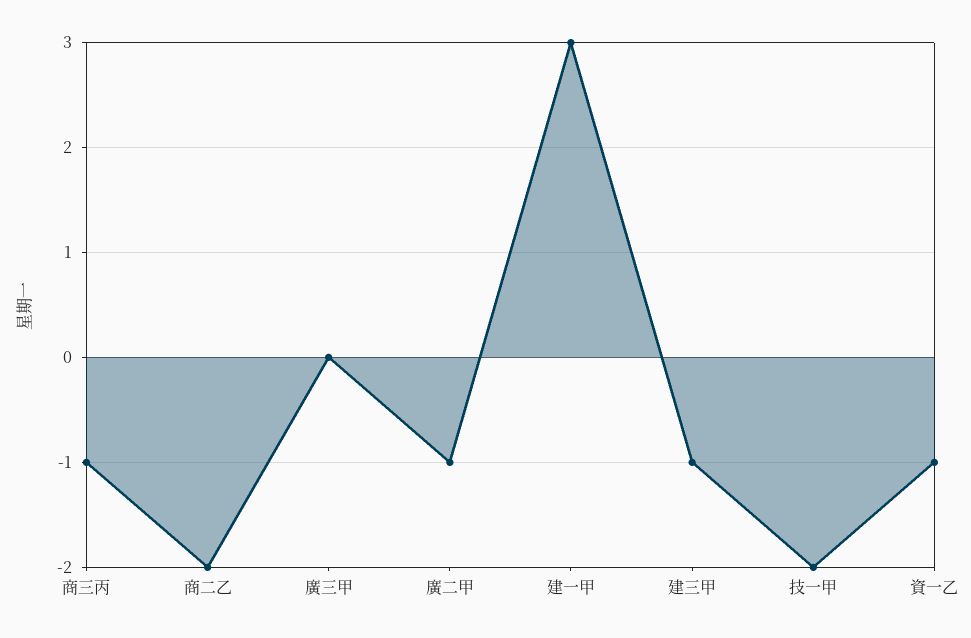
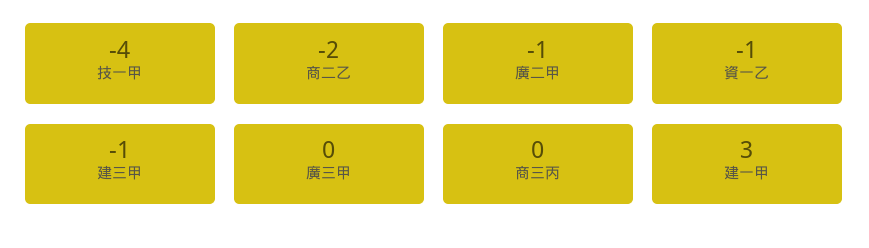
商三丙: -1 -> 0
技一甲: -2 -> -4

